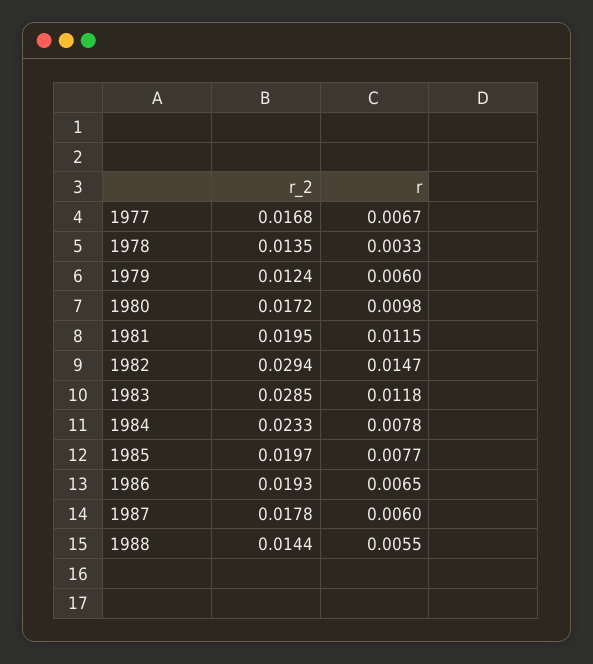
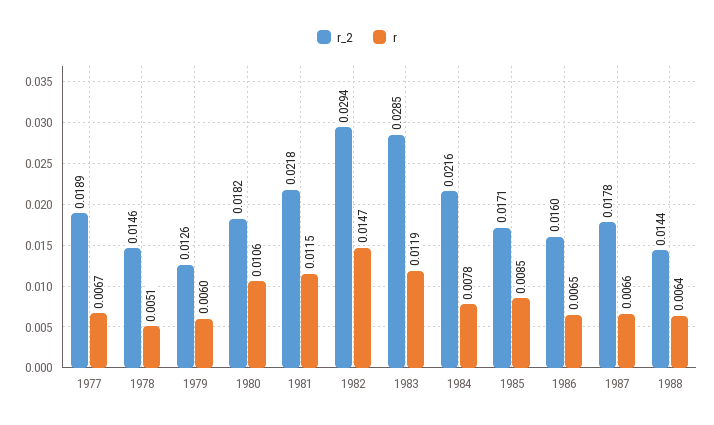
r_2, 1977: 0.0168 -> 0.0189
r_2, 1978: 0.0135 -> 0.0146
r, 1978: 0.0033 -> 0.0051
r_2, 1979: 0.0124 -> 0.0126
r_2, 1980: 0.0172 -> 0.0182
r, 1980: 0.0098 -> 0.0106
r_2, 1981: 0.0195 -> 0.0218
r, 1983: 0.0118 -> 0.0119
r_2, 1984: 0.0233 -> 0.0216
r_2, 1985: 0.0197 -> 0.0171
r, 1985: 0.0077 -> 0.0085
r_2, 1986: 0.0193 -> 0.016
r, 1987: 0.006 -> 0.0066
r, 1988: 0.0055 -> 0.0064

